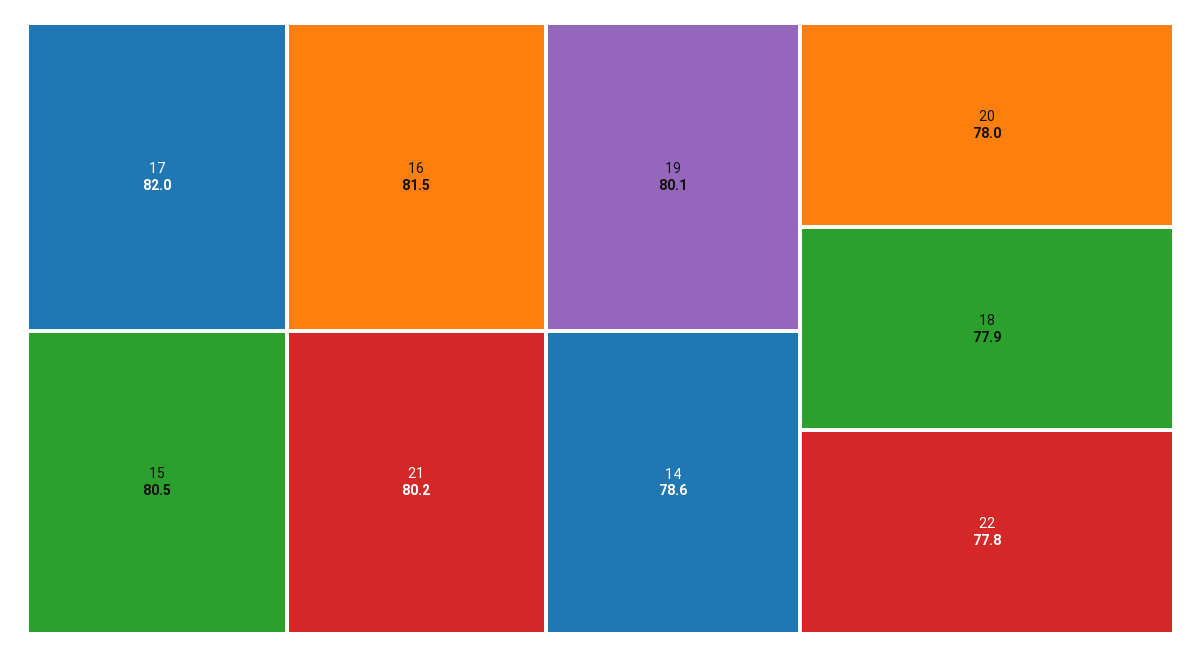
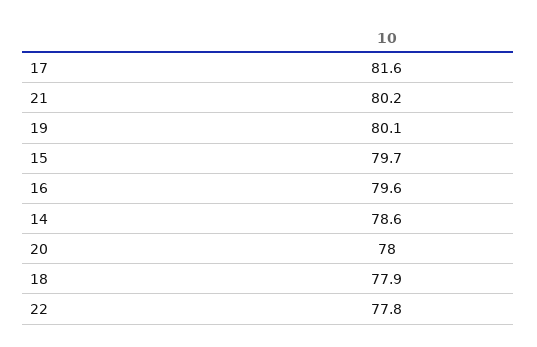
17: 82 -> 81.6
16: 81.5 -> 79.6
15: 80.5 -> 79.7

